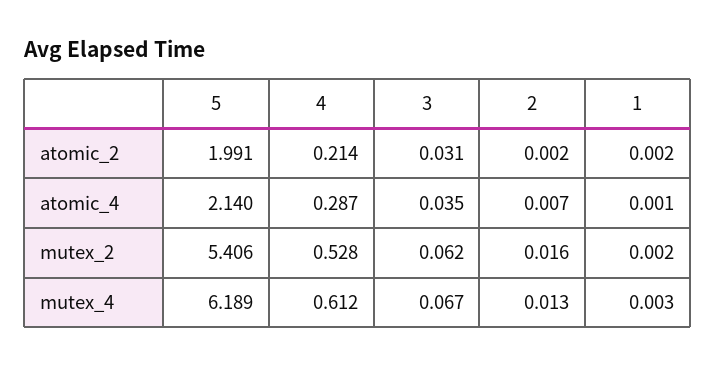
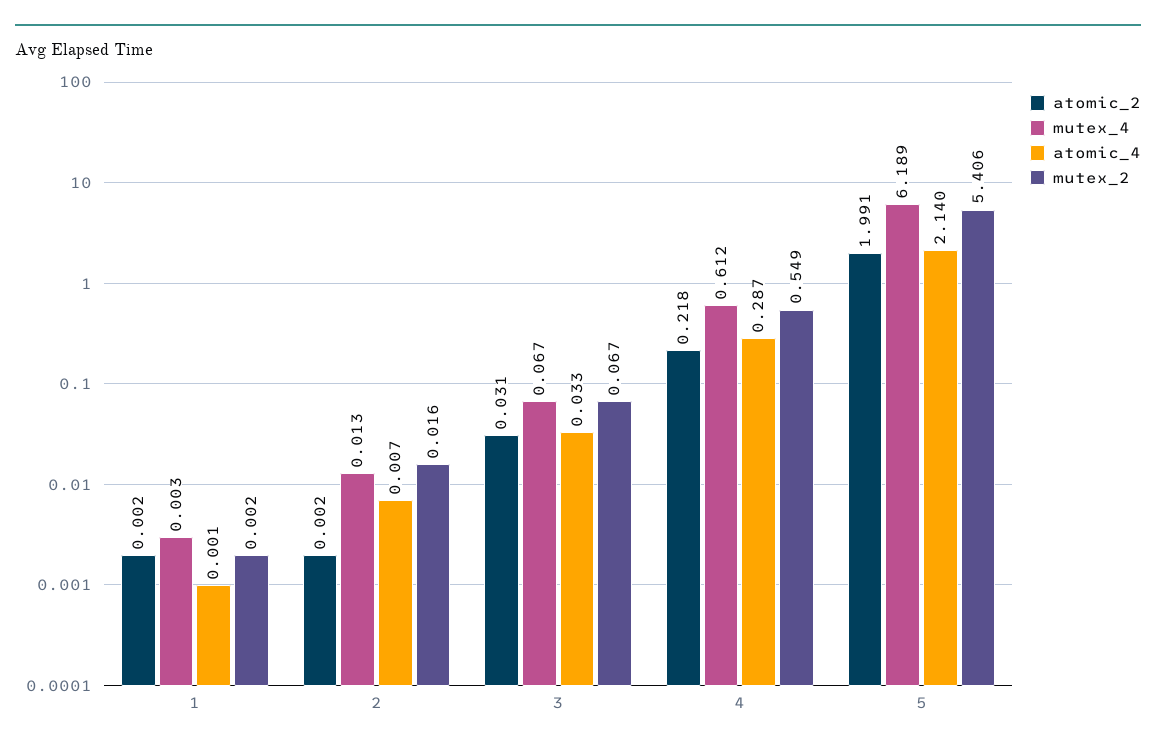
atomic_2, 4: 0.214 -> 0.218
atomic_4, 3: 0.035 -> 0.033
mutex_2, 4: 0.528 -> 0.549
mutex_2, 3: 0.062 -> 0.067

